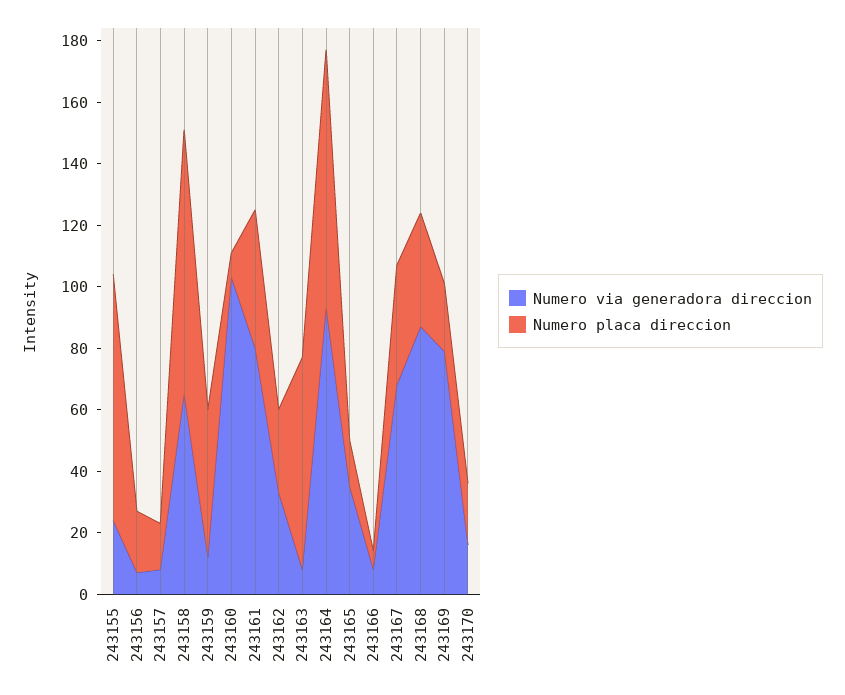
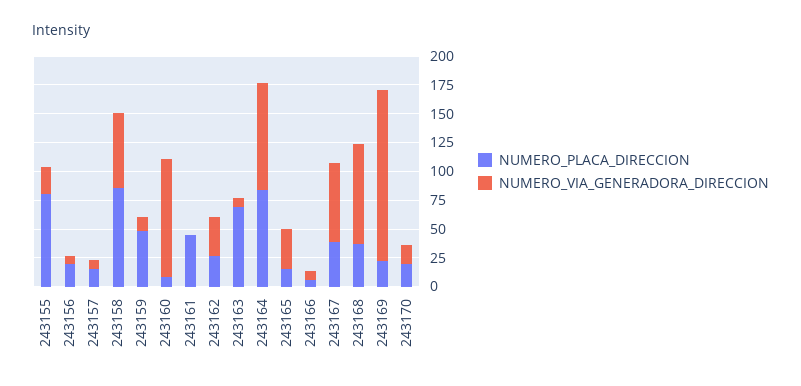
Numero via generadora direccion, 243161: 80 -> 0
Numero via generadora direccion, 243169: 80 -> 150

